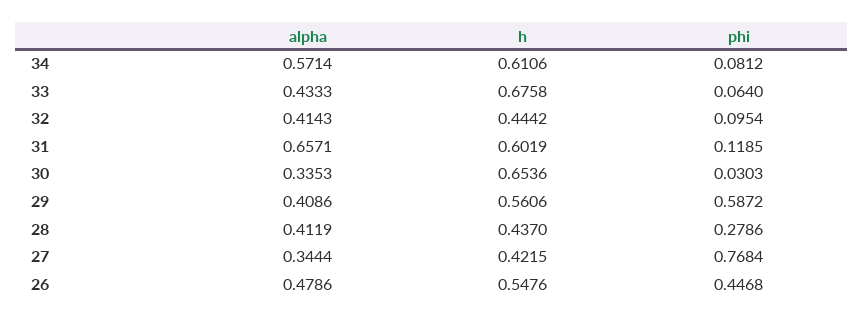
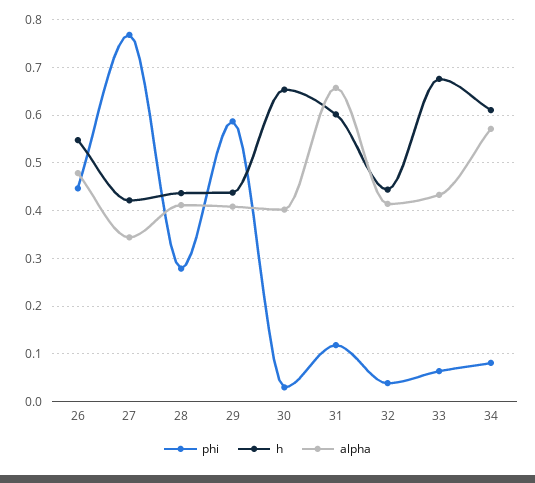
phi, 32: 0.0954 -> 0.04
alpha, 30: 0.3353 -> 0.4
h, 29: 0.5606 -> 0.44

